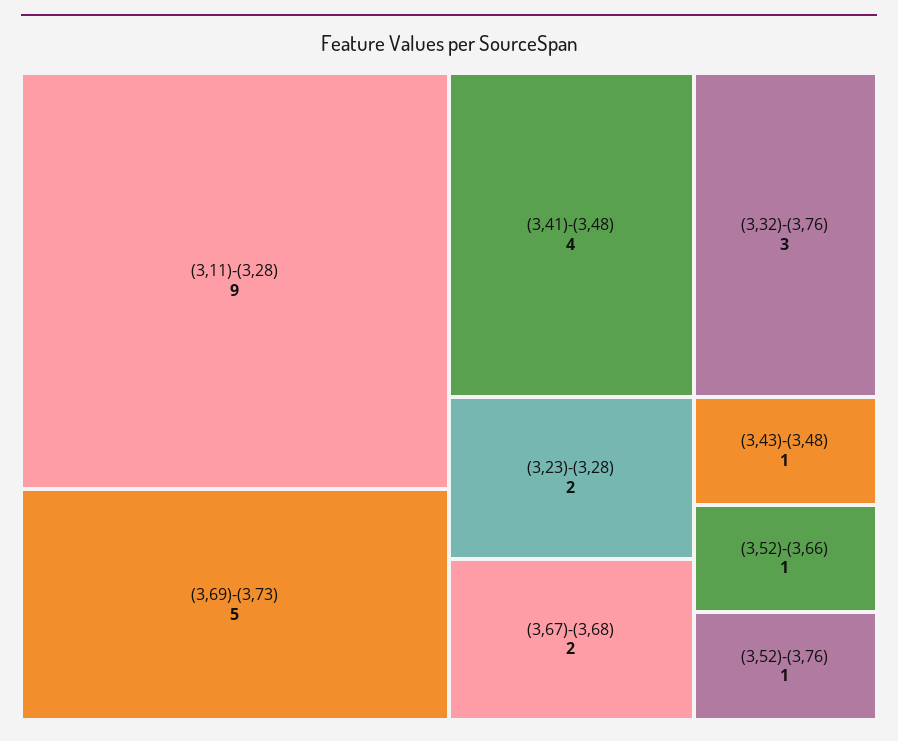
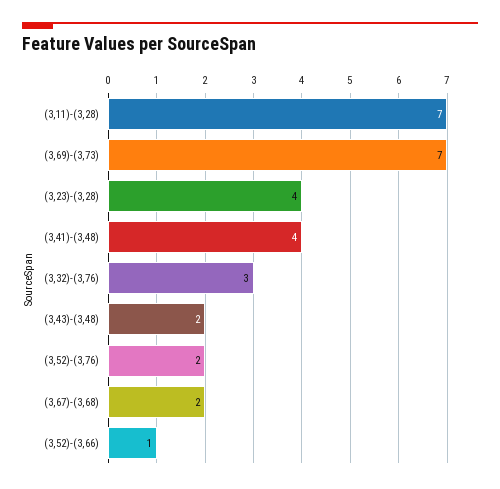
(3,11)-(3,28): 9 -> 7
(3,69)-(3,73): 5 -> 7
(3,23)-(3,28): 2 -> 4
(3,43)-(3,48): 1 -> 2
(3,52)-(3,76): 1 -> 2

